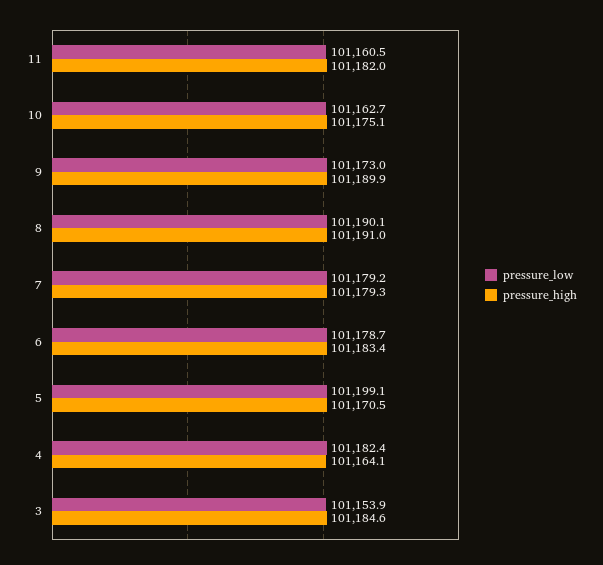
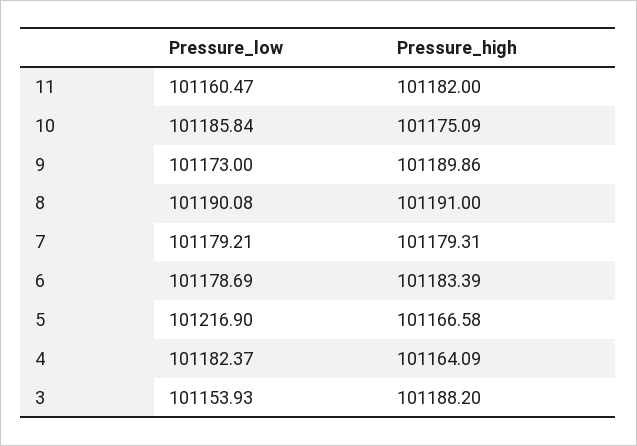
pressure_low, 10: 101162.7 -> 101185.84
pressure_low, 5: 101199.1 -> 101216.9
pressure_high, 5: 101170.5 -> 101166.58
pressure_high, 3: 101184.6 -> 101188.2

